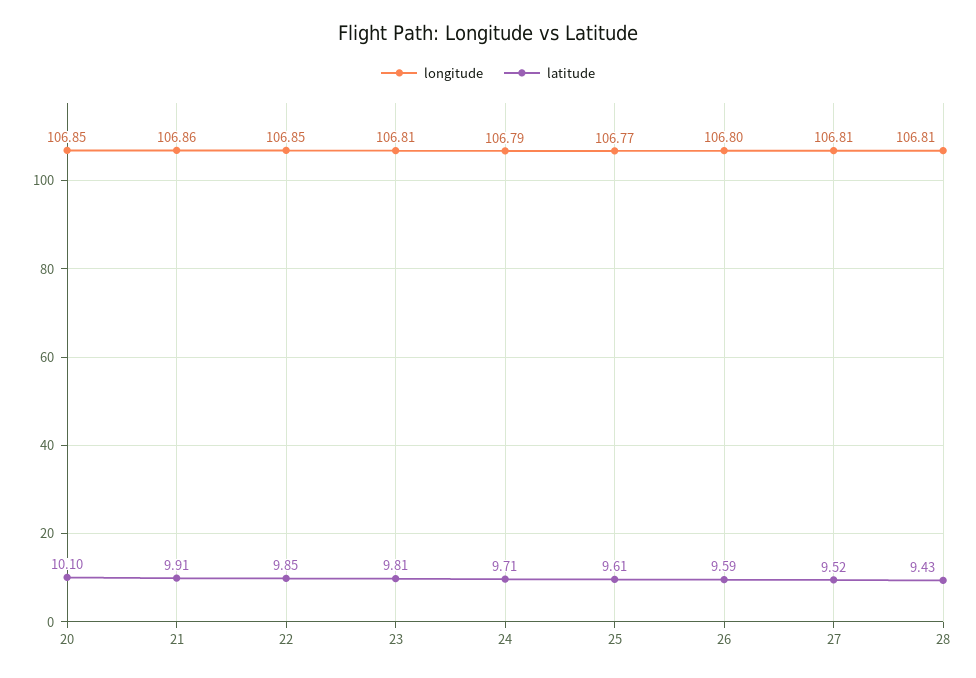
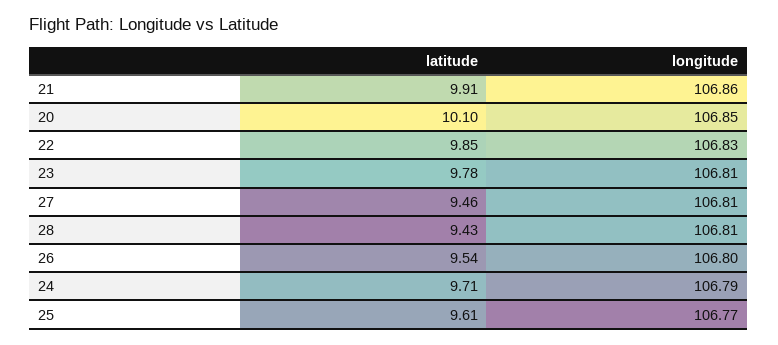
longitude, 22: 106.85 -> 106.83
latitude, 23: 9.81 -> 9.78
latitude, 26: 9.59 -> 9.54
latitude, 27: 9.52 -> 9.46

